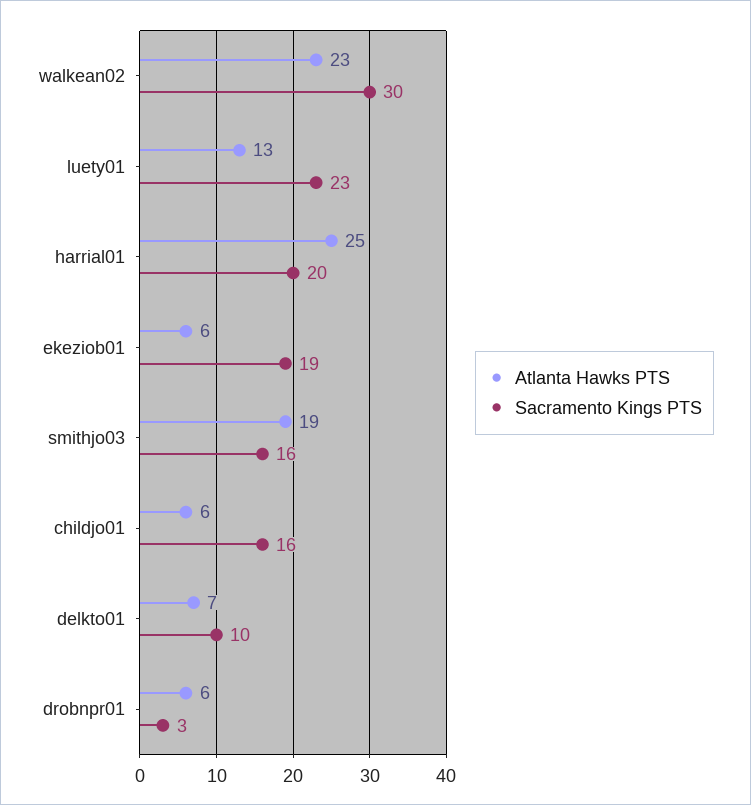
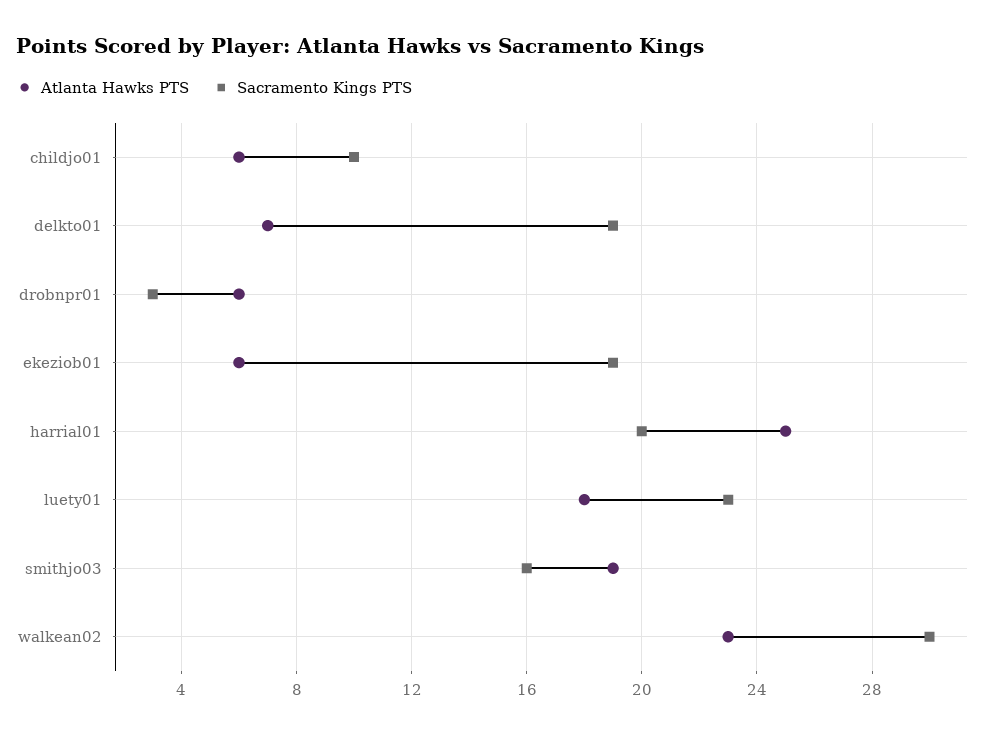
Atlanta Hawks PTS, luety01: 13 -> 18
Sacramento Kings PTS, childjo01: 16 -> 10
Sacramento Kings PTS, delkto01: 10 -> 19

